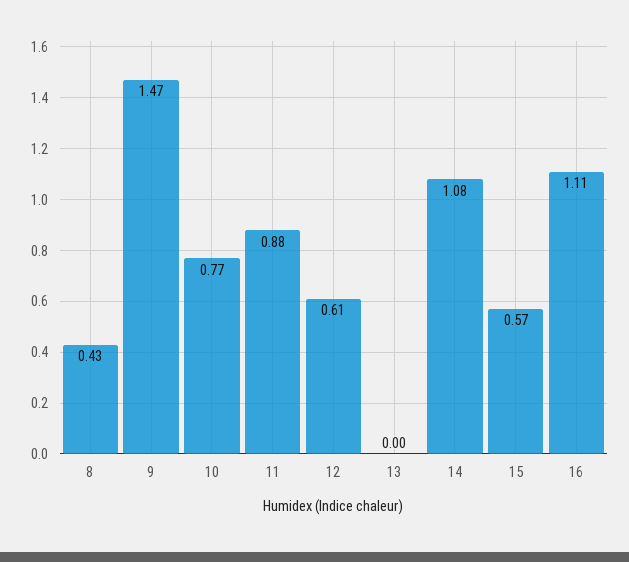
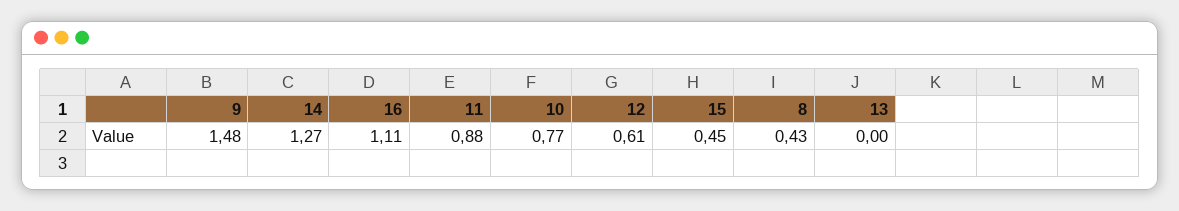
9: 1.47 -> 1.48
14: 1.08 -> 1.27
15: 0.57 -> 0.45

